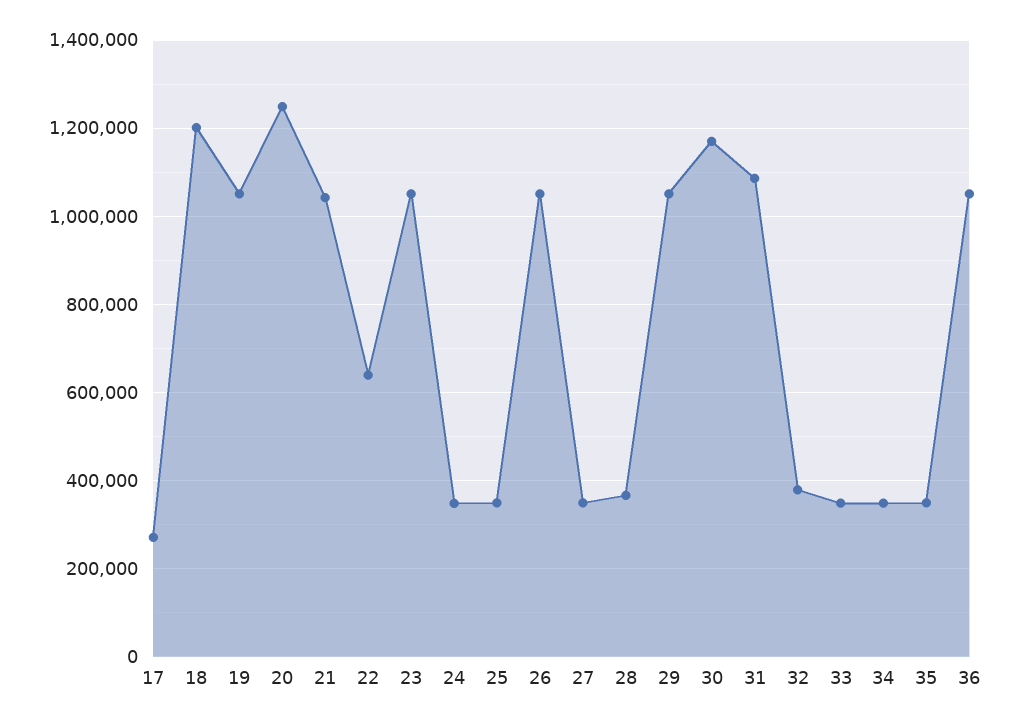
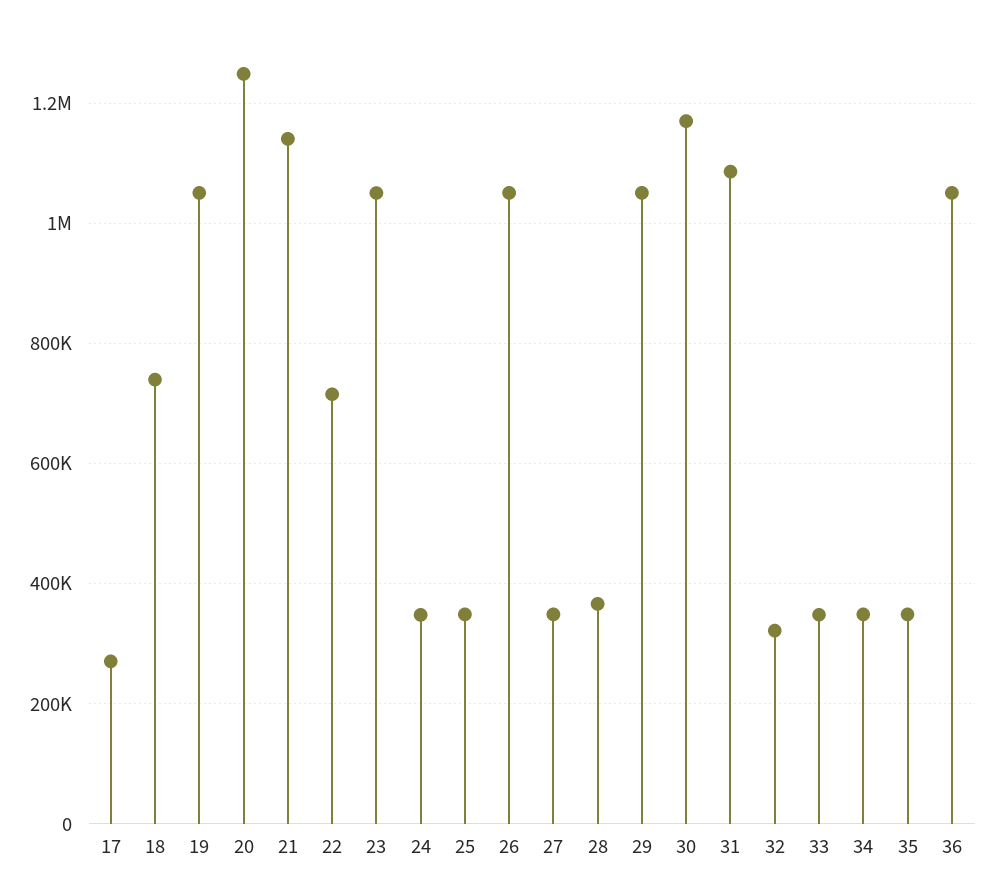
18: 1200000 -> 740000
21: 1040000 -> 1140000
22: 640000 -> 720000
32: 380000 -> 320000

